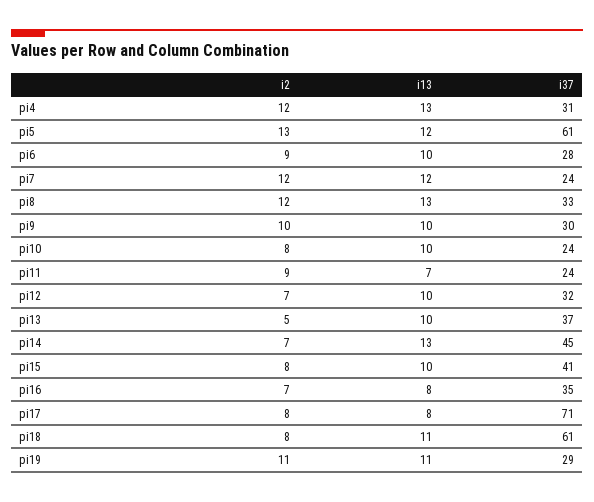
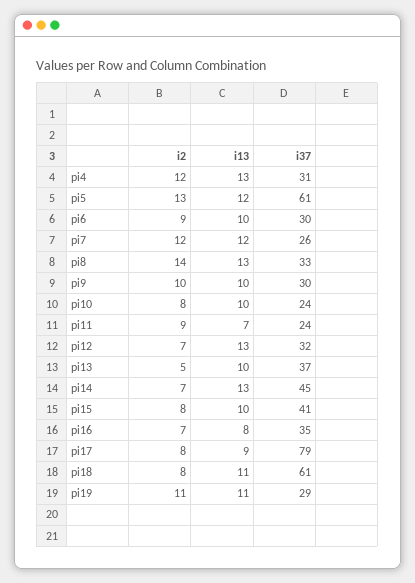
i37, pi6: 28 -> 30
i37, pi7: 24 -> 26
i2, pi8: 12 -> 14
i13, pi12: 10 -> 13
i13, pi17: 8 -> 9
i37, pi17: 71 -> 79

